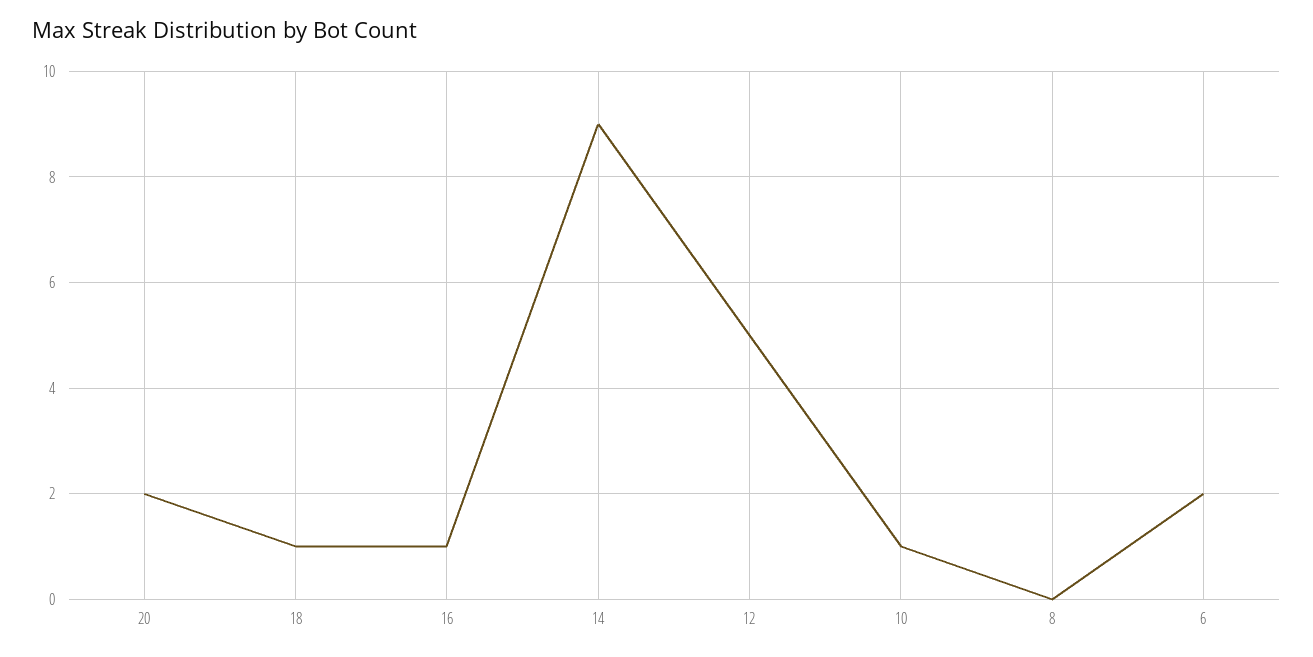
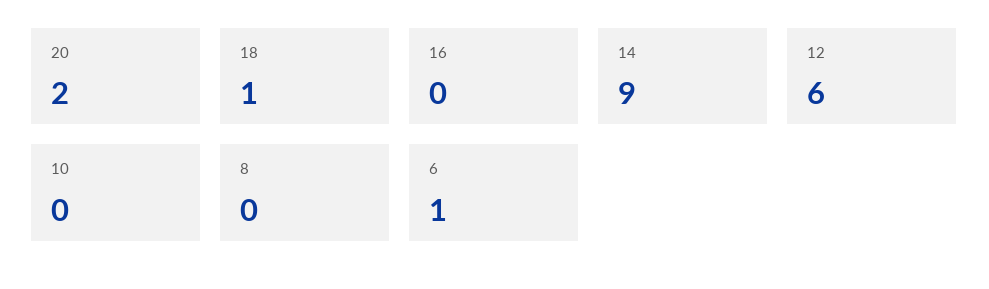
16: 1 -> 0
12: 5 -> 6
10: 1 -> 0
6: 2 -> 1

